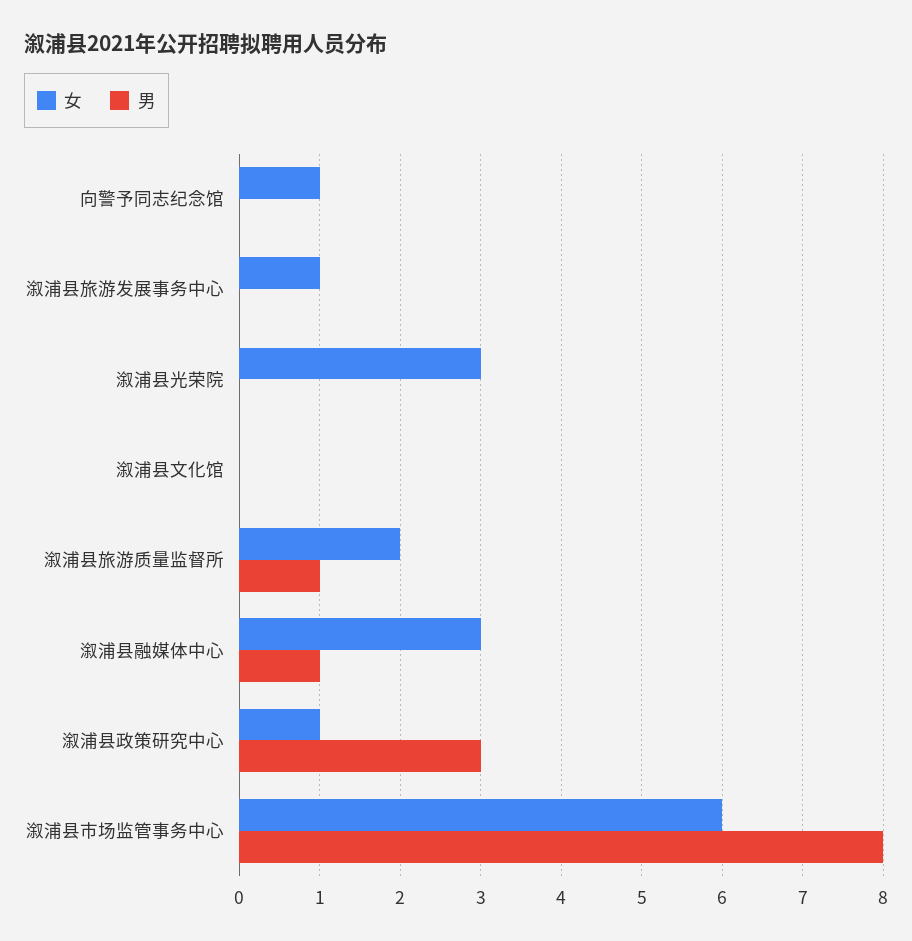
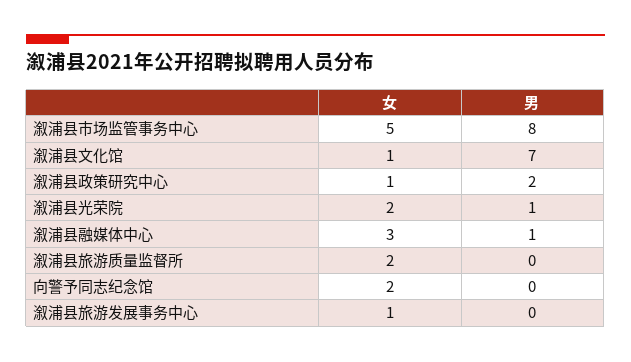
女, 向警予同志纪念馆: 1 -> 2
女, 溆浦县光荣院: 3 -> 2
男, 溆浦县光荣院: 0 -> 1
女, 溆浦县文化馆: 0 -> 1
男, 溆浦县文化馆: 0 -> 7
男, 溆浦县旅游质量监督所: 1 -> 0
男, 溆浦县政策研究中心: 3 -> 2
女, 溆浦县市场监管事务中心: 6 -> 5

